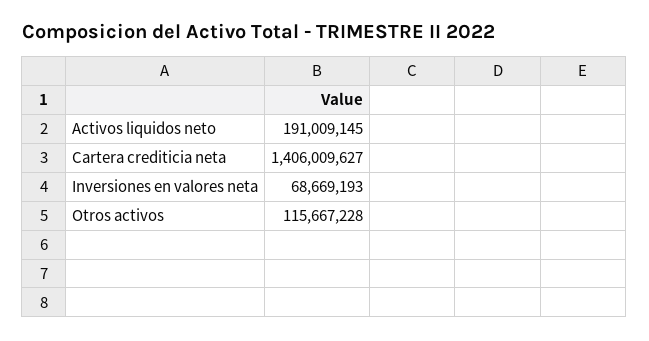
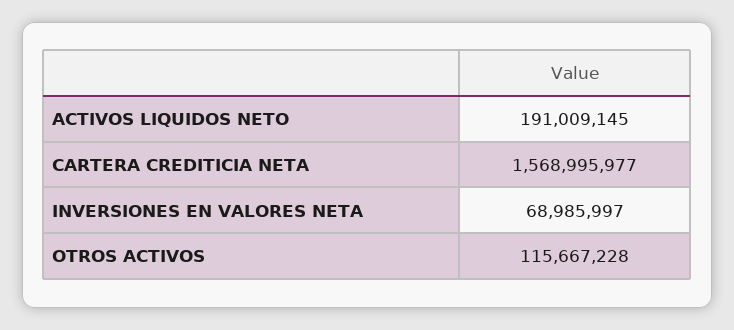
Cartera crediticia neta: 1406009627 -> 1568995977
Inversiones en valores neta: 68669193 -> 68985997

